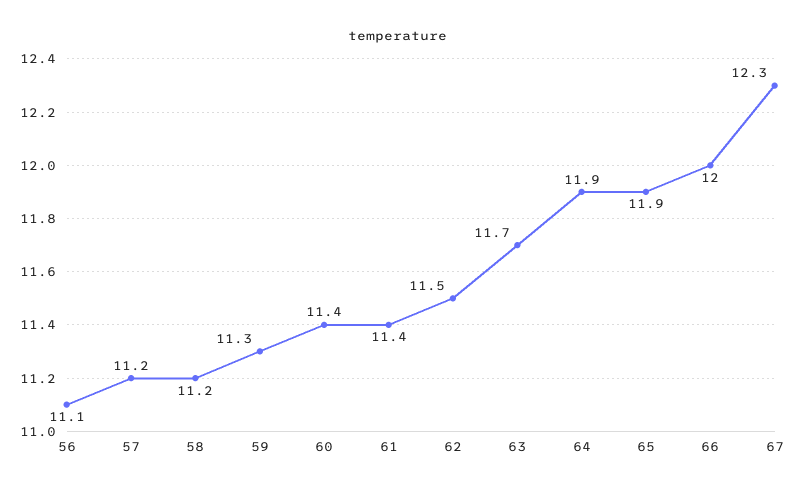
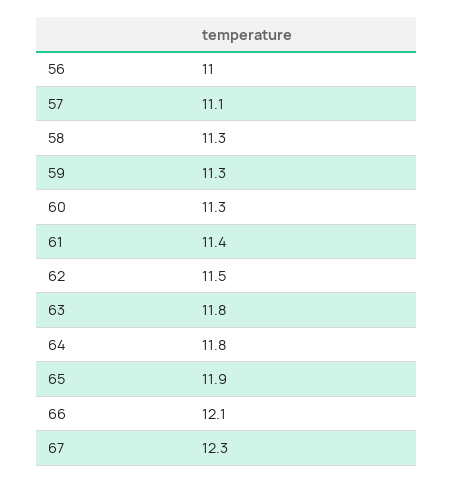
56: 11.1 -> 11
57: 11.2 -> 11.1
58: 11.2 -> 11.3
60: 11.4 -> 11.3
63: 11.7 -> 11.8
64: 11.9 -> 11.8
66: 12 -> 12.1

